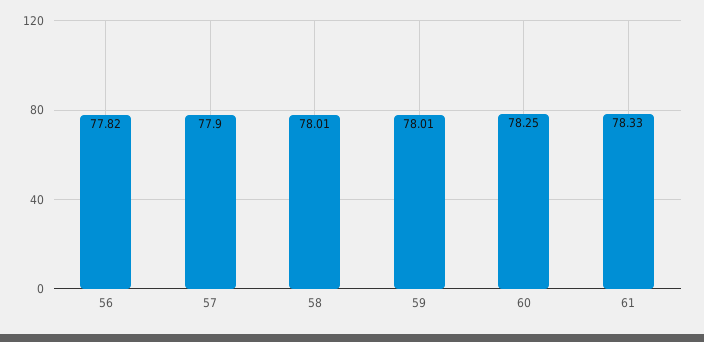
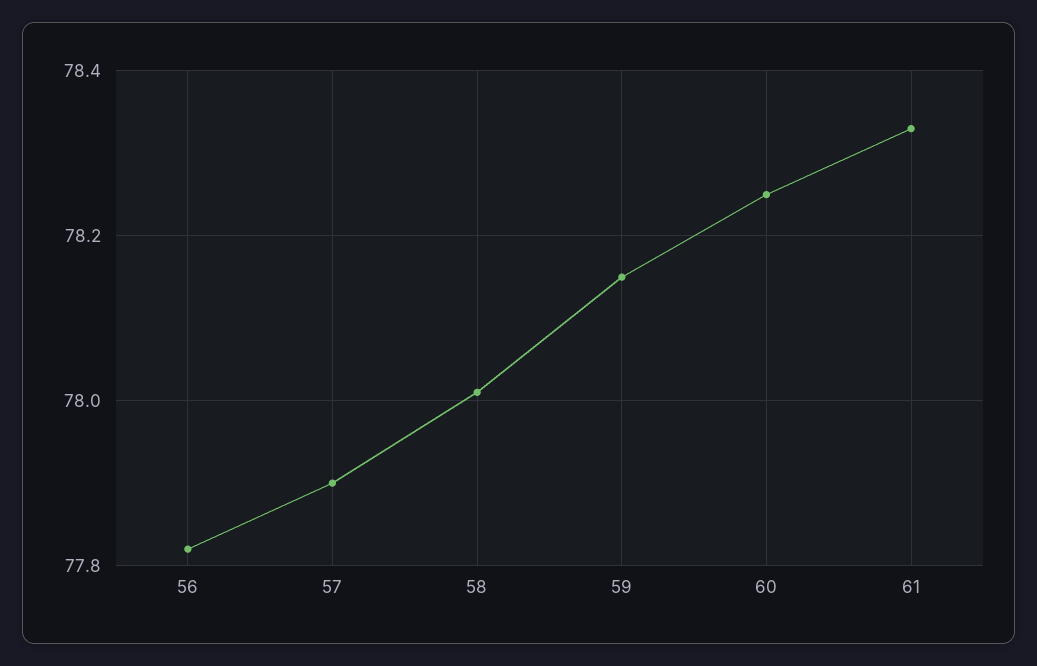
59: 78.01 -> 78.15

